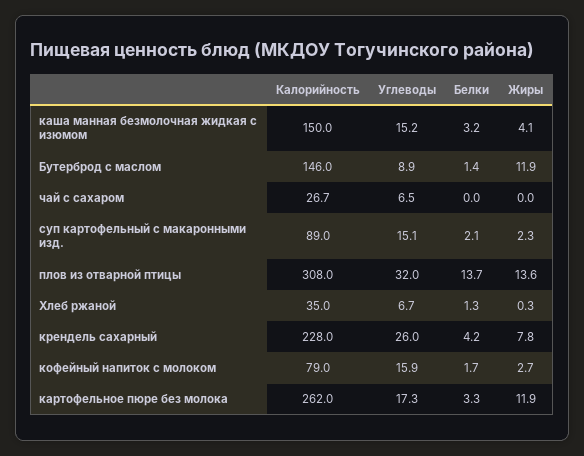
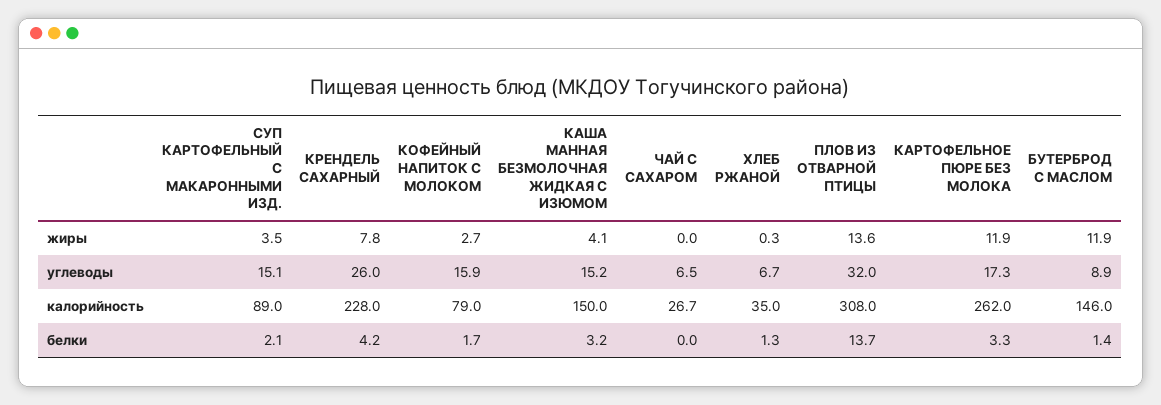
Жиры, суп картофельный с макаронными изд.: 2.3 -> 3.5

